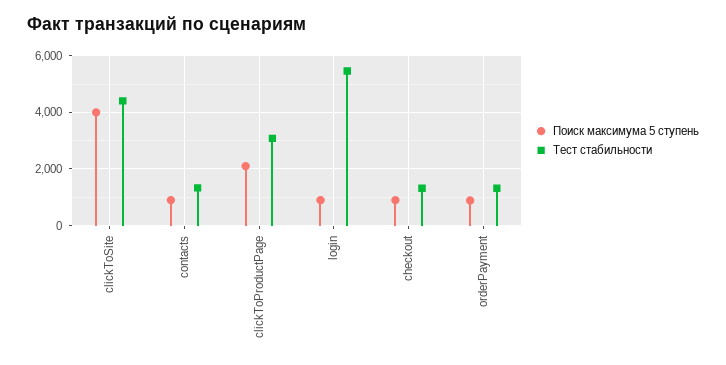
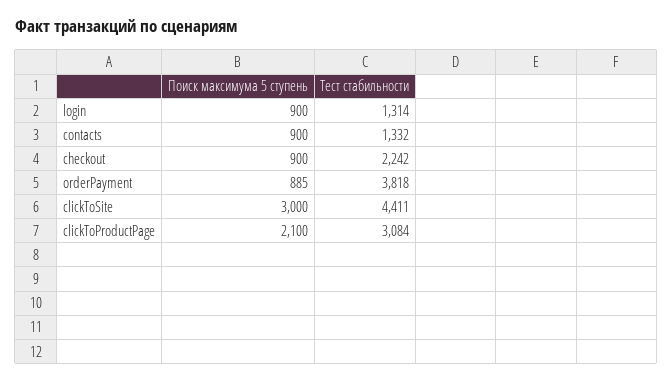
Поиск максимума 5 ступень, clickToSite: 4000 -> 3000
Тест стабильности, login: 5500 -> 1314
Тест стабильности, checkout: 1250 -> 2242
Тест стабильности, orderPayment: 1250 -> 3818

